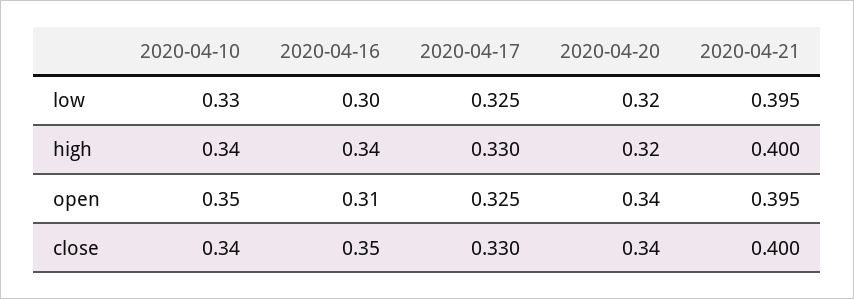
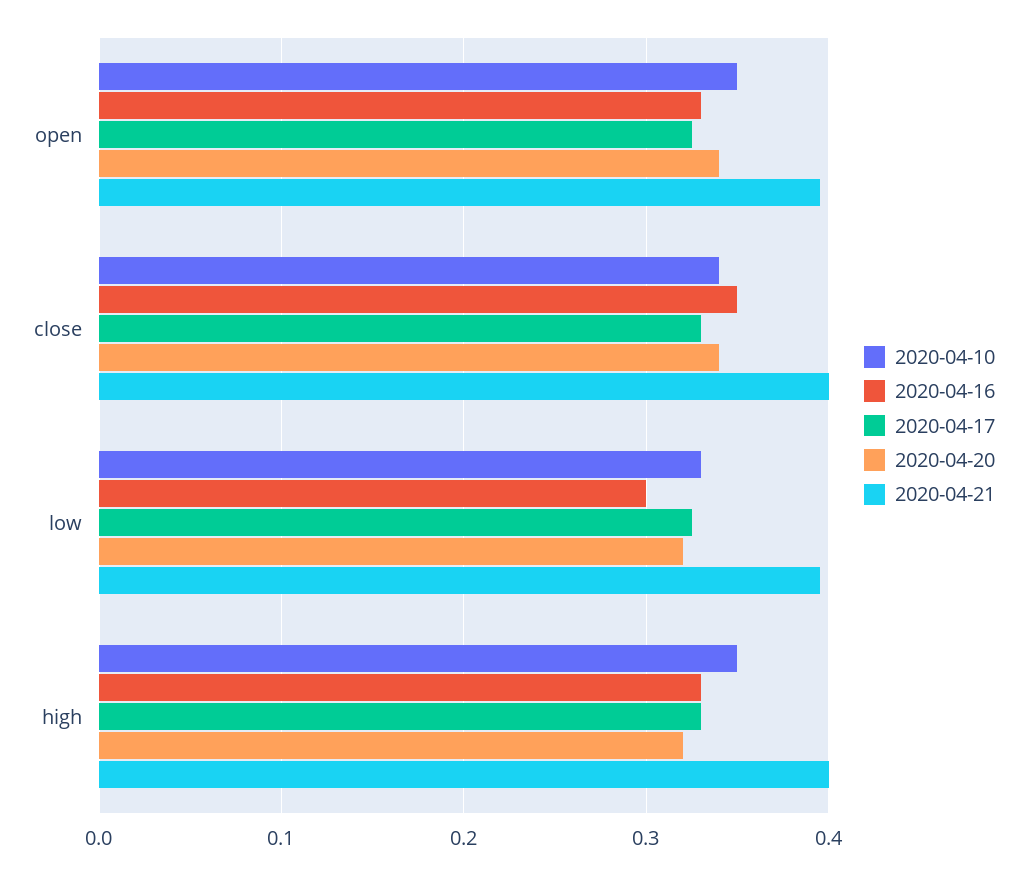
2020-04-10, high: 0.34 -> 0.35
2020-04-16, high: 0.34 -> 0.33
2020-04-16, open: 0.31 -> 0.33

